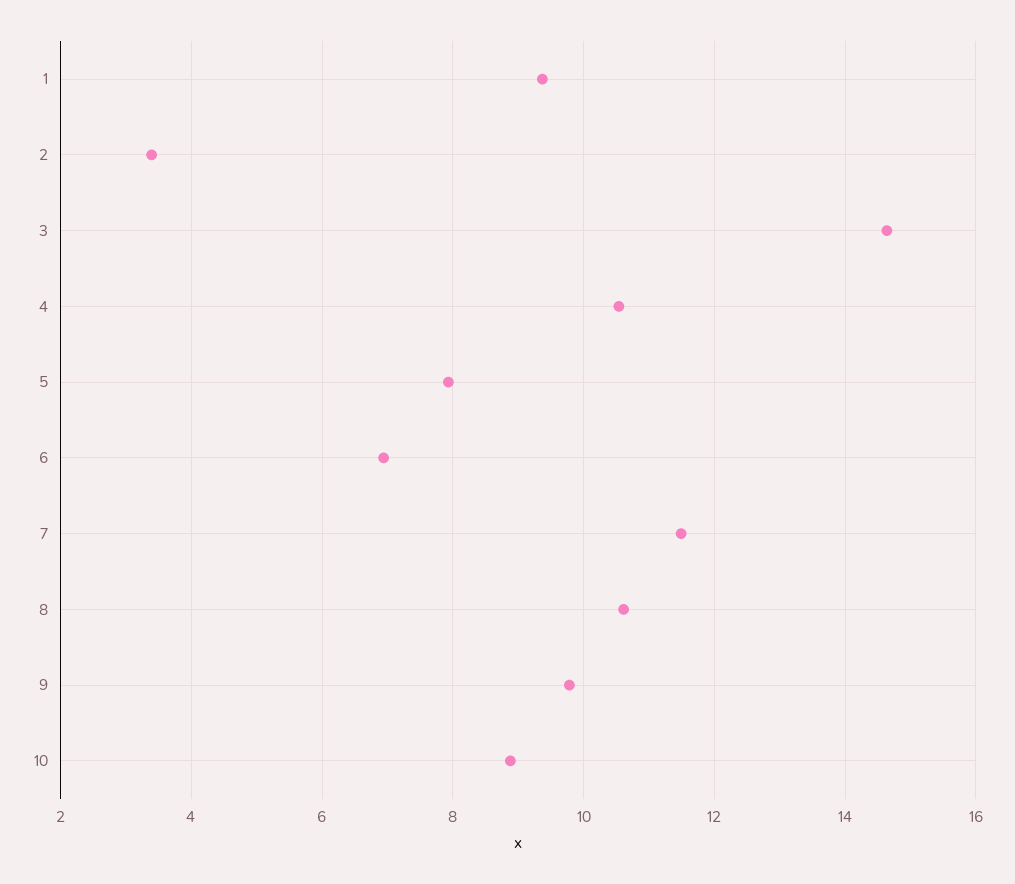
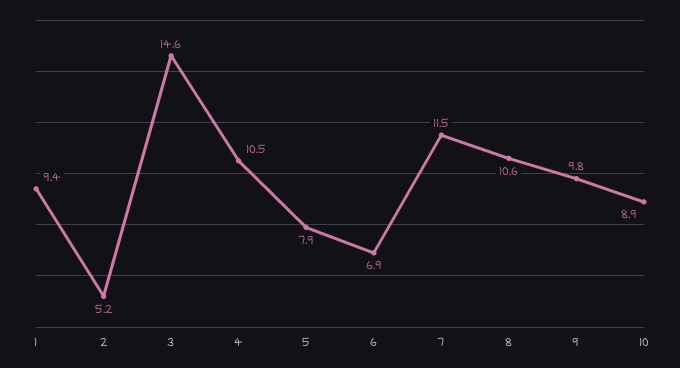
2: 3.4 -> 5.2

